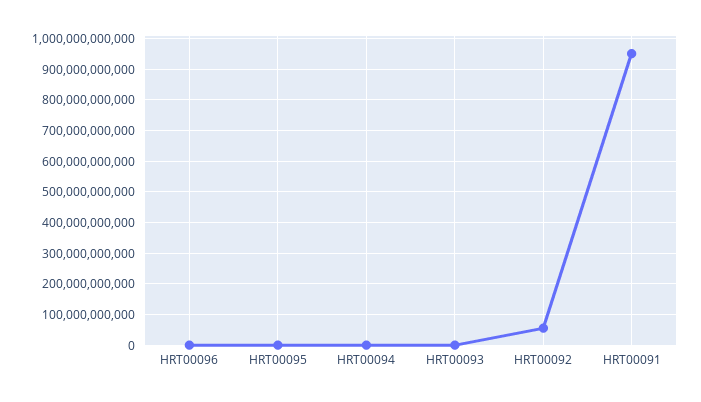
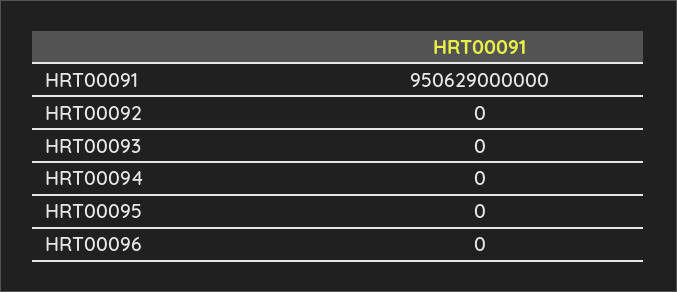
HRT00092: 60000000000 -> 0

